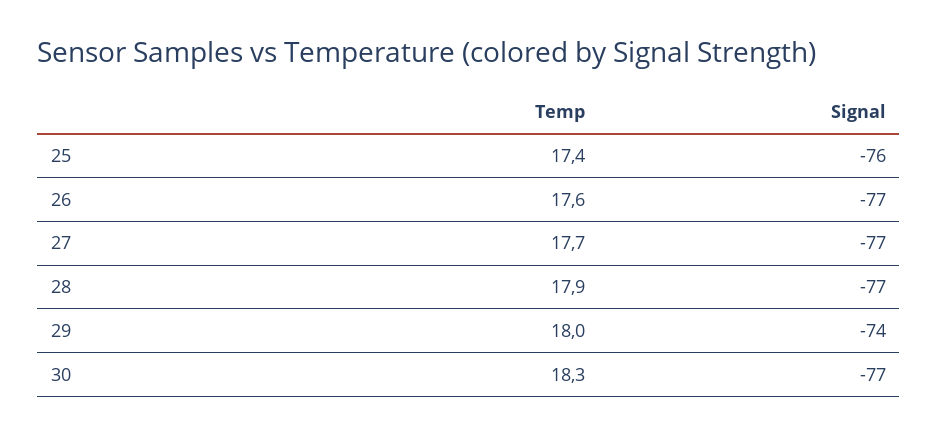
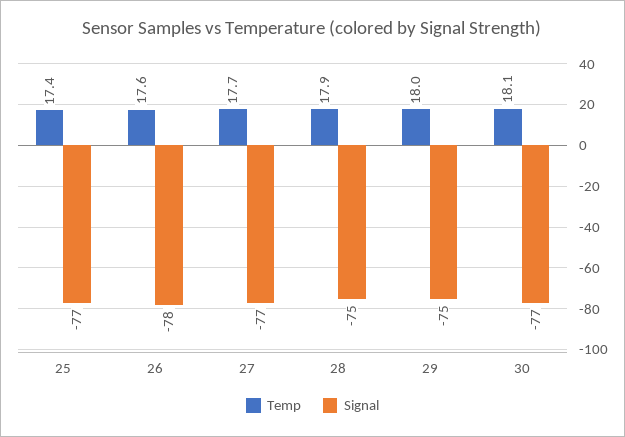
Signal, 25: -76 -> -77
Signal, 26: -77 -> -78
Signal, 28: -77 -> -75
Signal, 29: -74 -> -75
Temp, 30: 18.3 -> 18.1

